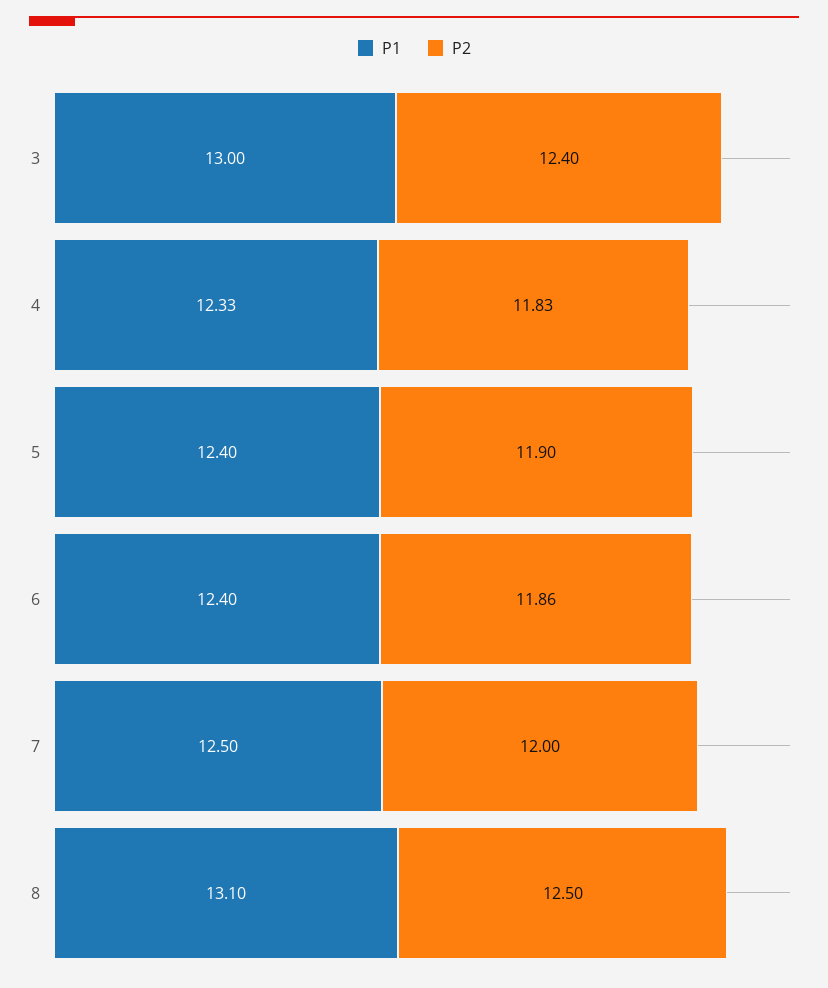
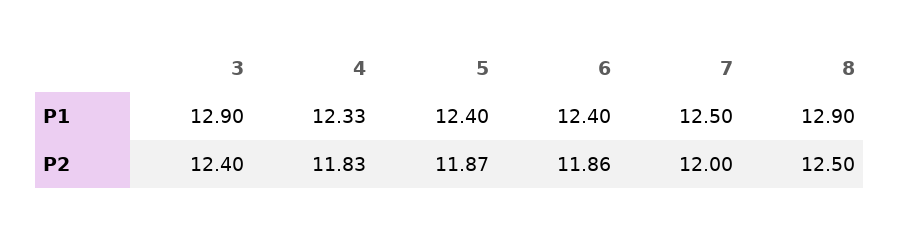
P1, 3: 13 -> 12.9
P2, 5: 11.9 -> 11.87
P1, 8: 13.1 -> 12.9

